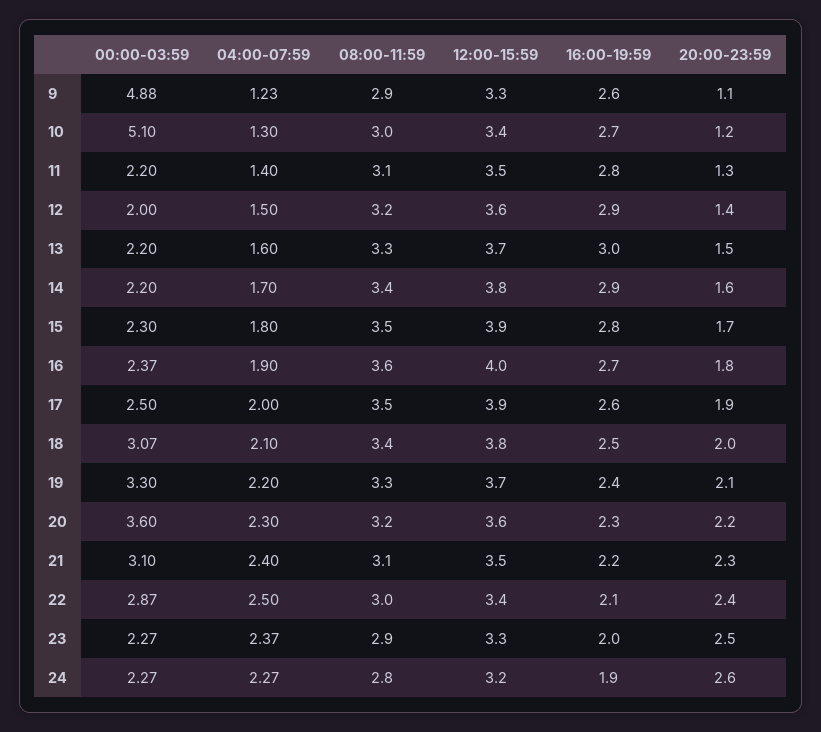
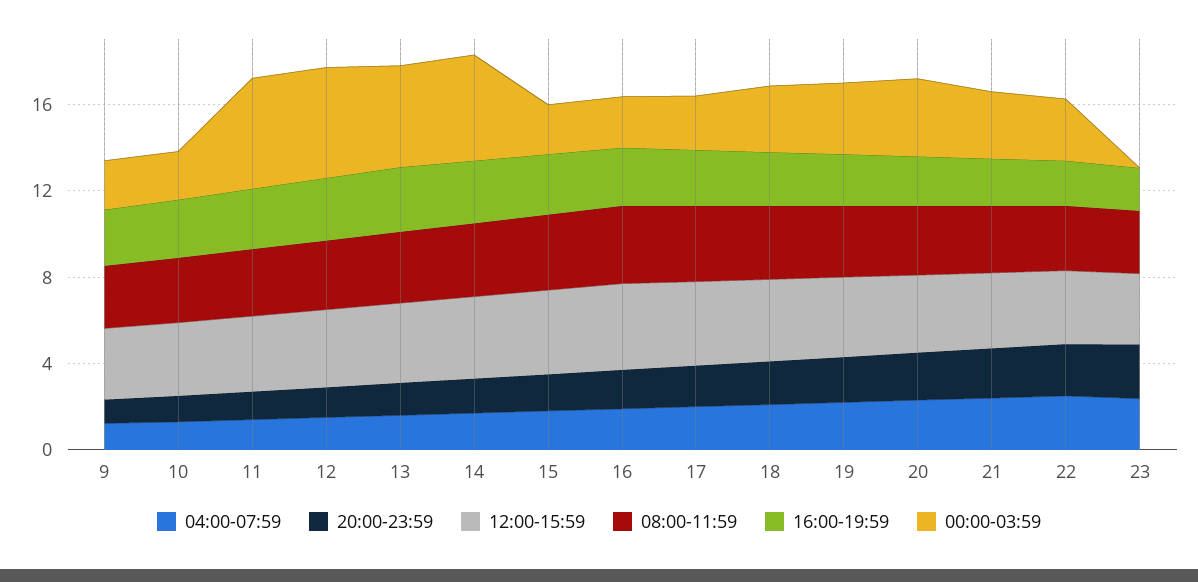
00:00-03:59, 9: 4.88 -> 2
00:00-03:59, 10: 5.1 -> 2
00:00-03:59, 11: 2.2 -> 5
00:00-03:59, 12: 2 -> 5
00:00-03:59, 13: 2.2 -> 5
00:00-03:59, 14: 2.2 -> 5
00:00-03:59, 23: 2.27 -> 0
00:00-03:59, 24: 2.27 -> none
04:00-07:59, 24: 2.27 -> none
08:00-11:59, 24: 2.8 -> none
12:00-15:59, 24: 3.2 -> none
16:00-19:59, 24: 1.9 -> none
20:00-23:59, 24: 2.6 -> none

